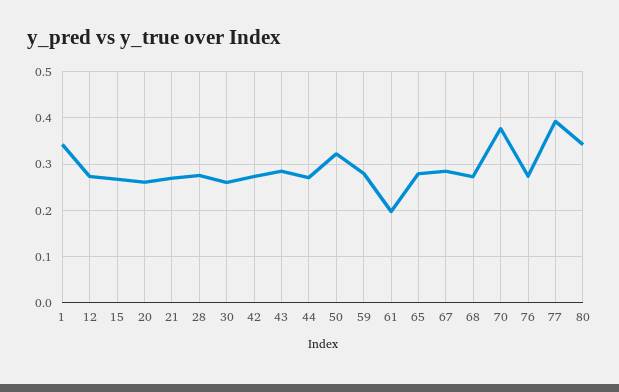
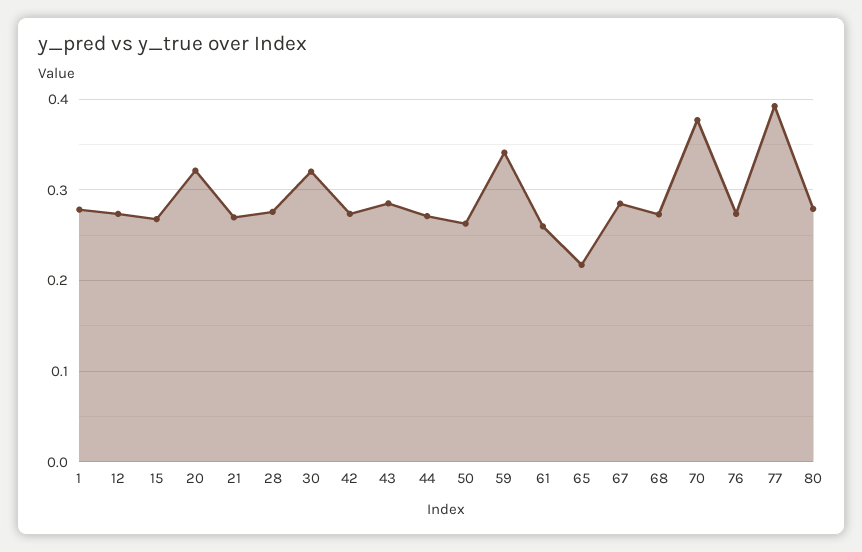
1: 0.34 -> 0.28
20: 0.26 -> 0.32
30: 0.26 -> 0.32
50: 0.32 -> 0.26
59: 0.28 -> 0.34
61: 0.2 -> 0.26
65: 0.28 -> 0.22
80: 0.34 -> 0.28

